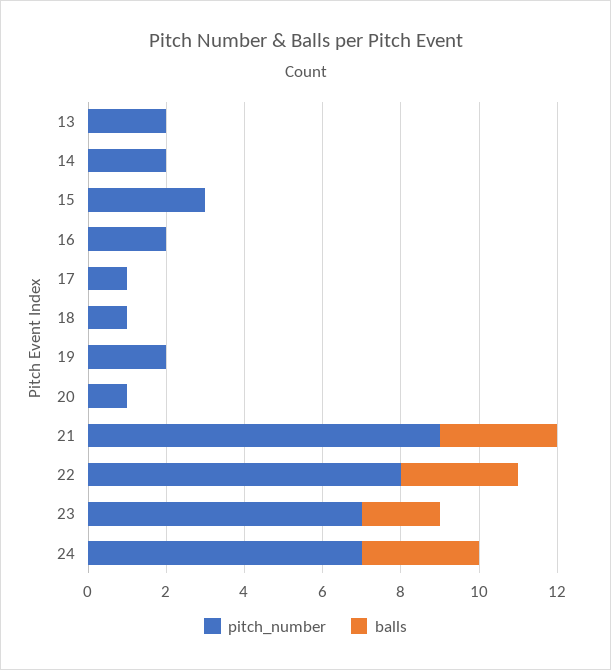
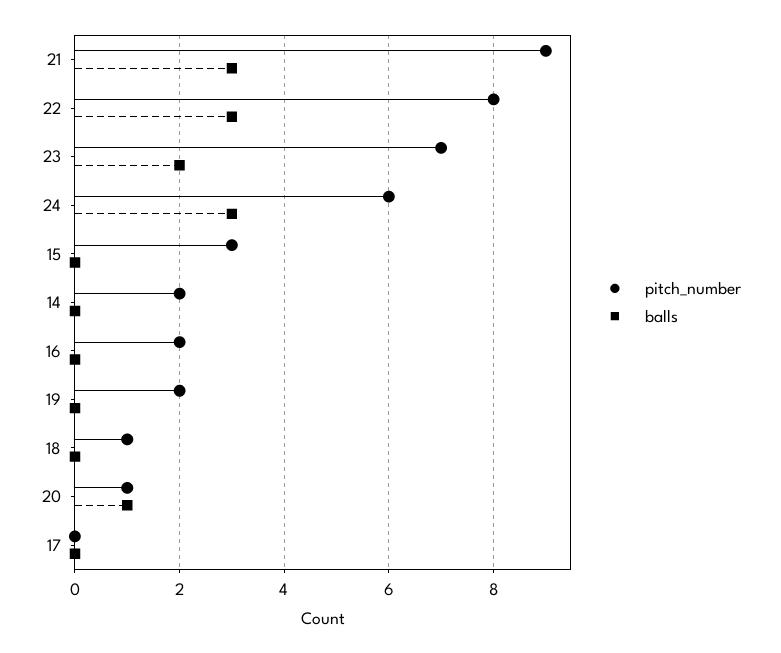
pitch_number, 13: 2 -> none
balls, 13: 0 -> none
pitch_number, 17: 1 -> 0
balls, 20: 0 -> 1
pitch_number, 24: 7 -> 6

